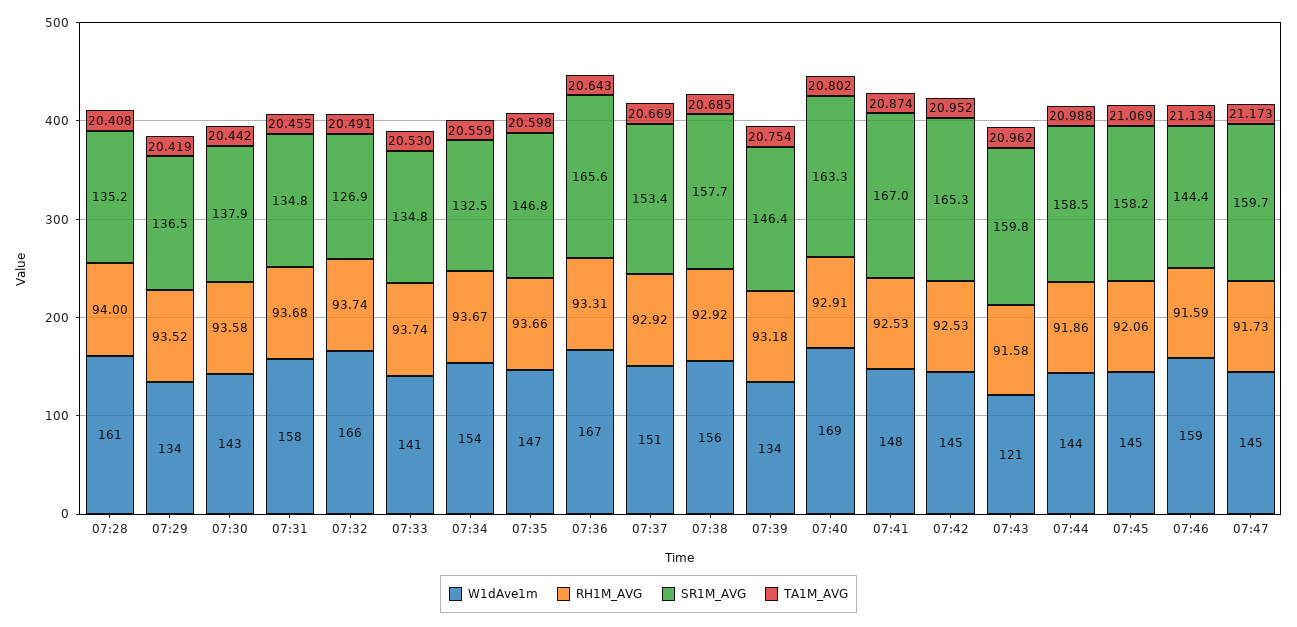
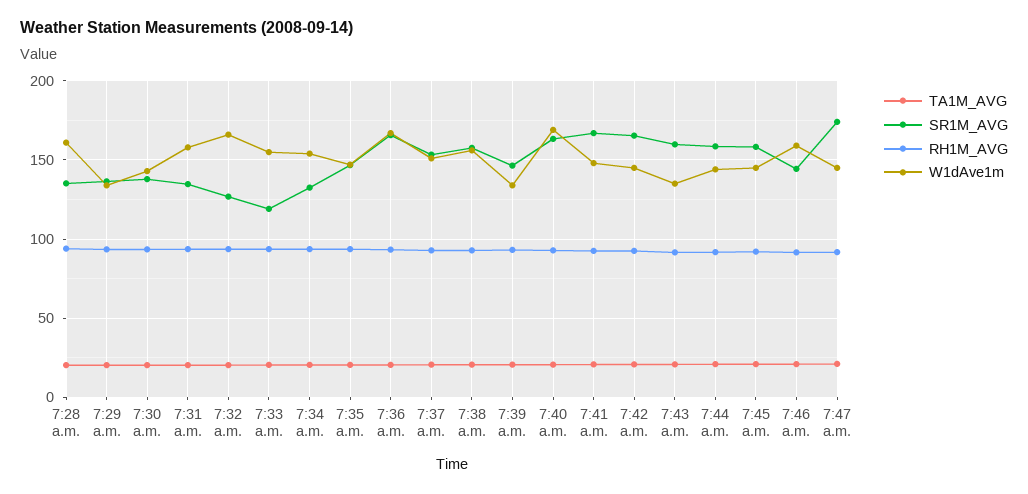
W1dAve1m, 07:33: 141 -> 155
SR1M_AVG, 07:33: 134.8 -> 120
W1dAve1m, 07:43: 121 -> 135
SR1M_AVG, 07:47: 159.7 -> 175

